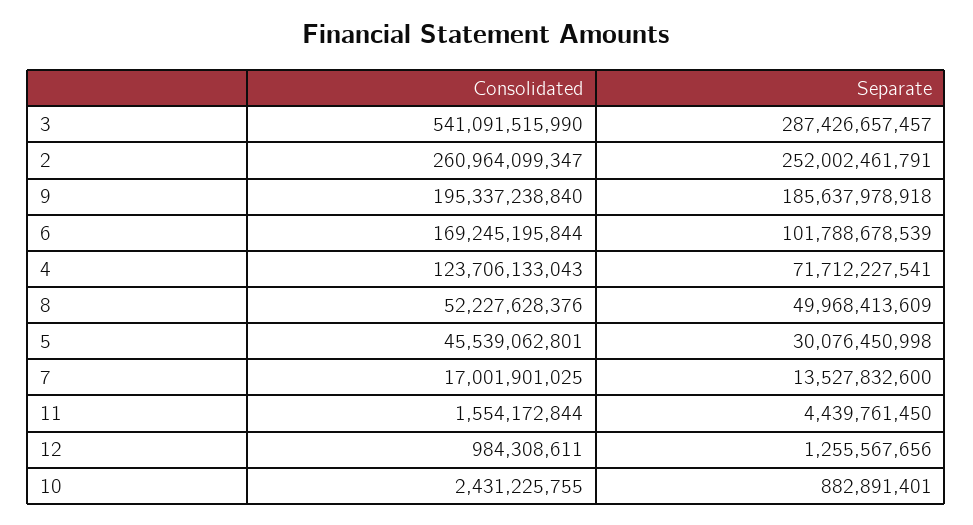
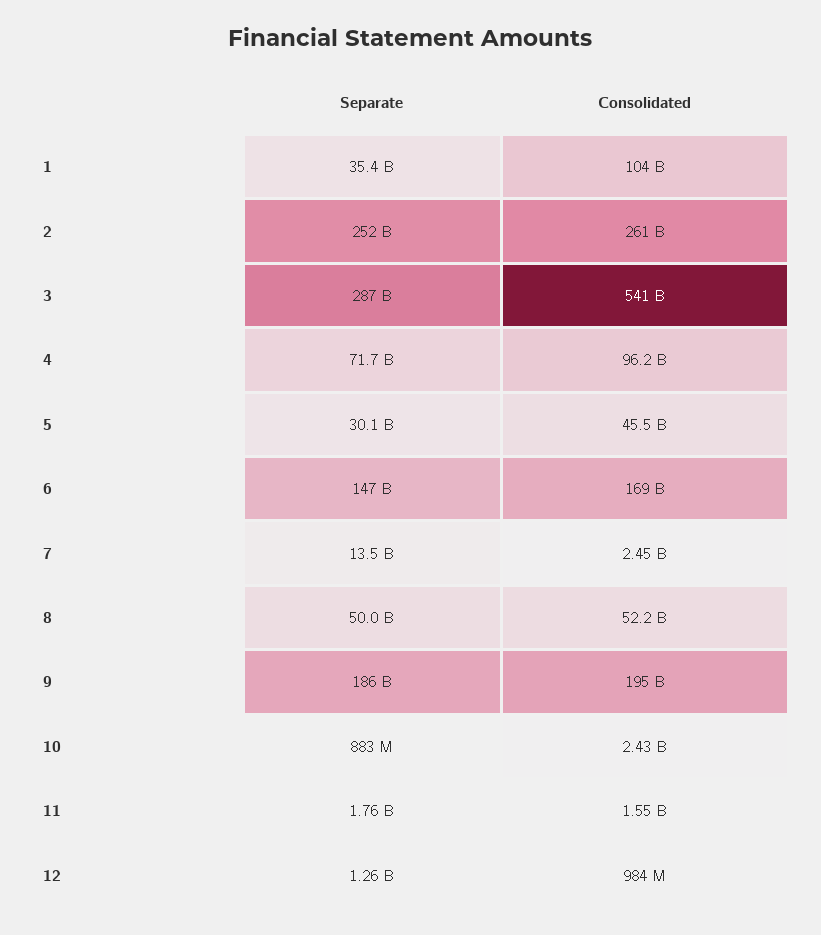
Separate, 6: 101788678539 -> 147000000000
Consolidated, 4: 123706133043 -> 96200000000
Consolidated, 7: 17001901025 -> 2450000000
Separate, 11: 4439761450 -> 1760000000
Separate, 1: none -> 35400000000
Consolidated, 1: none -> 104000000000

